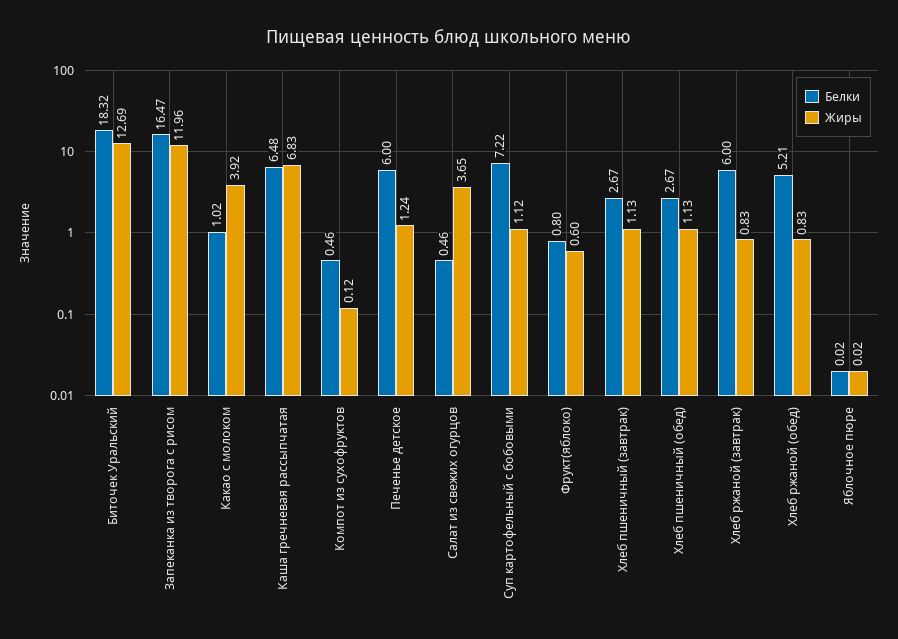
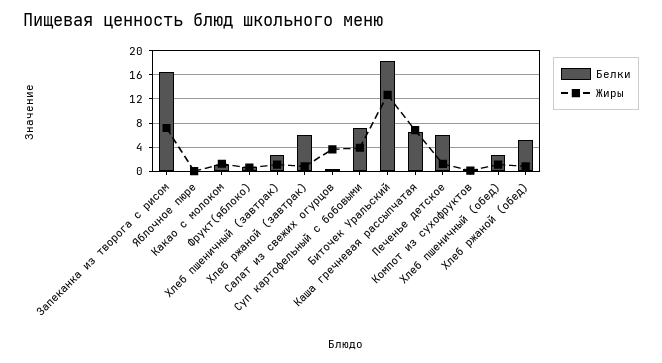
Жиры, Запеканка из творога с рисом: 11.96 -> 7
Жиры, Какао с молоком: 3.92 -> 1
Жиры, Суп картофельный с бобовыми: 1.12 -> 4

